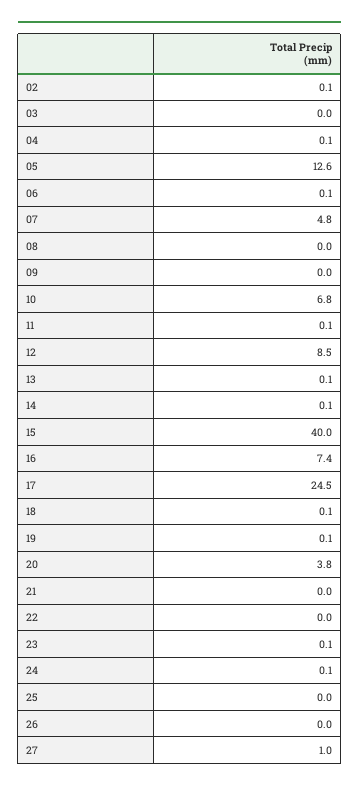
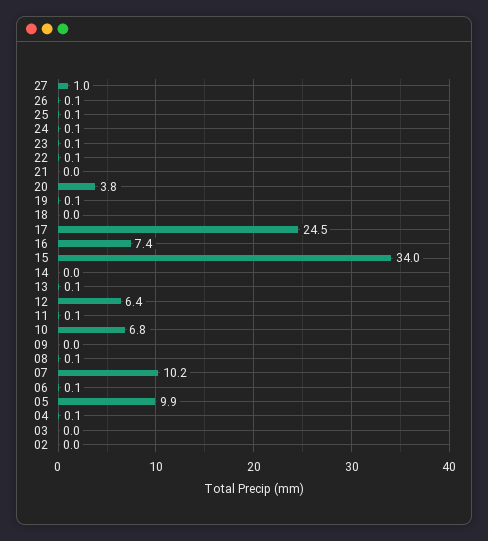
02: 0.1 -> 0
05: 12.6 -> 9.9
07: 4.8 -> 10.2
08: 0 -> 0.1
12: 8.5 -> 6.4
14: 0.1 -> 0
15: 40 -> 34
18: 0.1 -> 0
22: 0 -> 0.1
25: 0 -> 0.1
26: 0 -> 0.1

